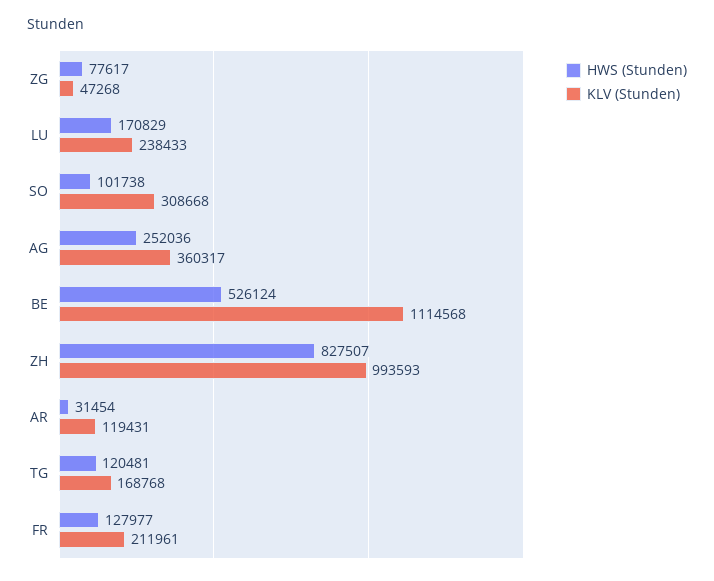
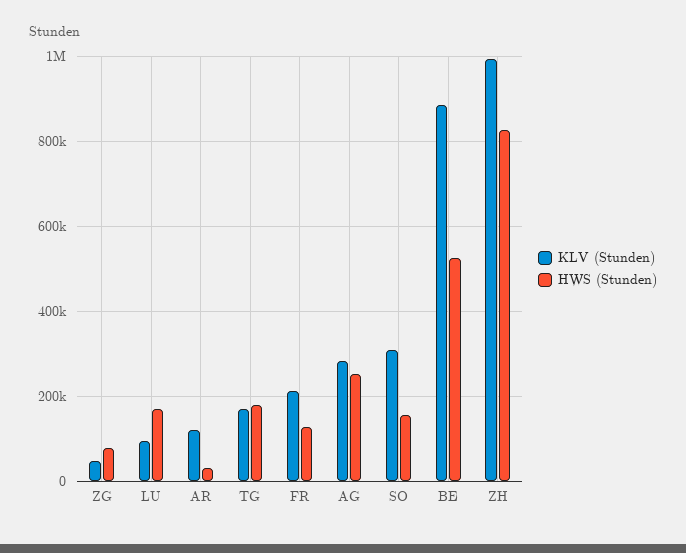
KLV (Stunden), LU: 238433 -> 100000
HWS (Stunden), SO: 101738 -> 160000
KLV (Stunden), AG: 360317 -> 280000
KLV (Stunden), BE: 1114568 -> 880000
HWS (Stunden), TG: 120481 -> 180000

